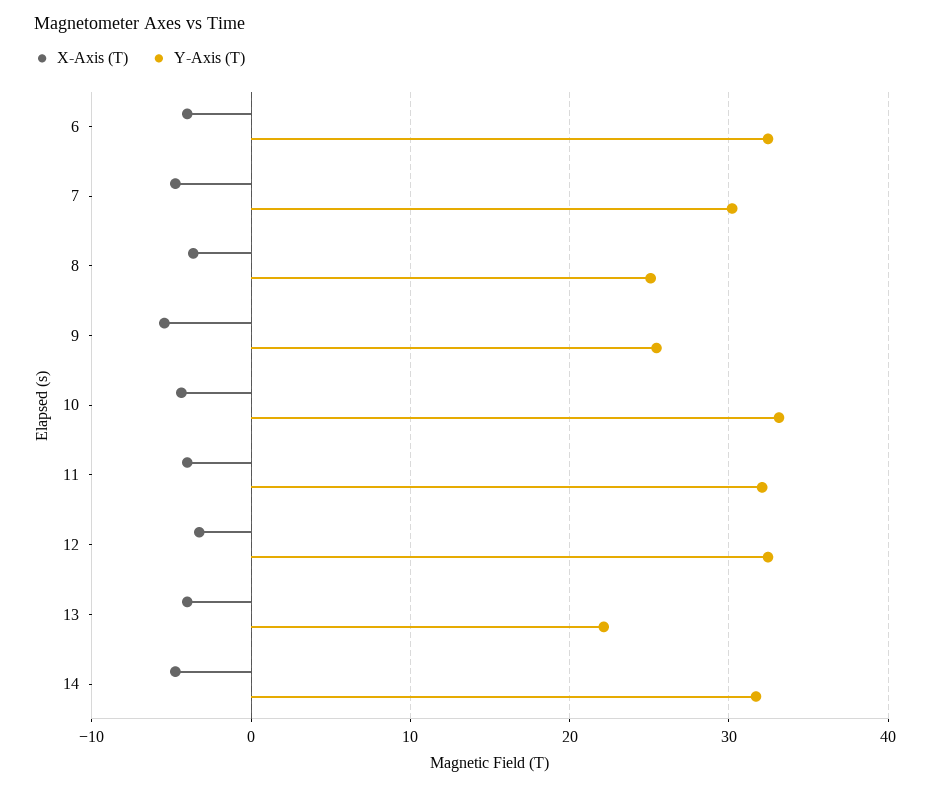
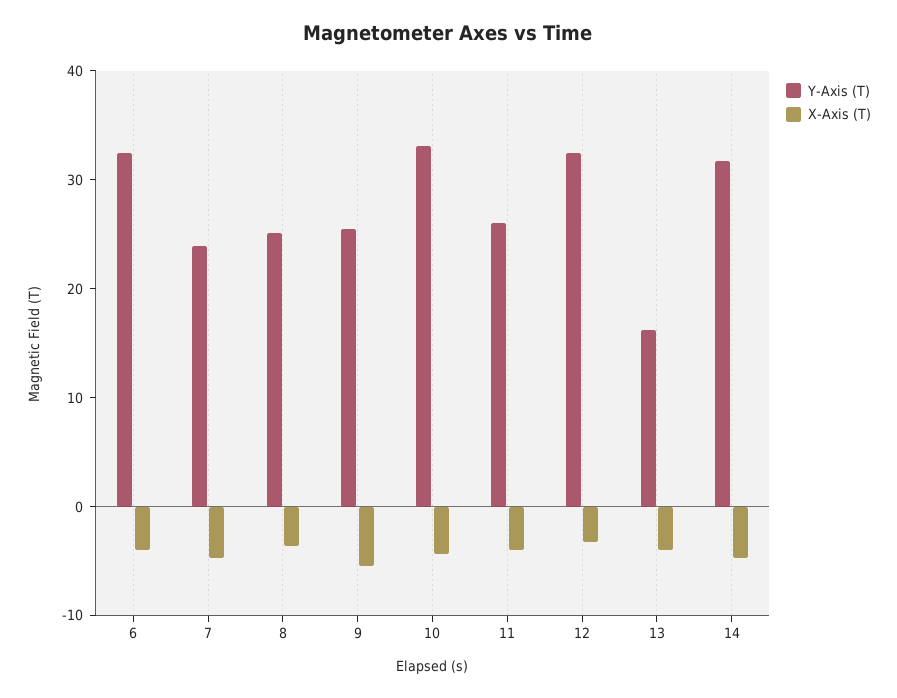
Y-Axis (T), 7: 30 -> 24
Y-Axis (T), 11: 32 -> 26
Y-Axis (T), 13: 22 -> 16

